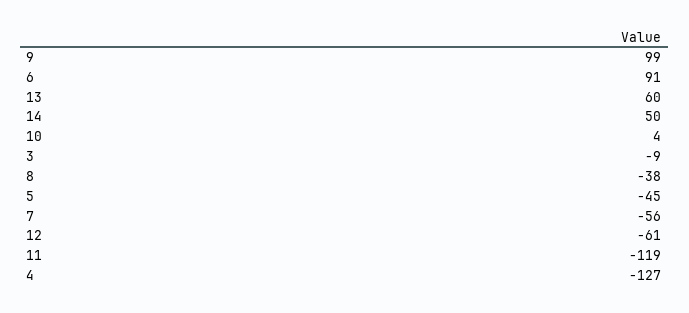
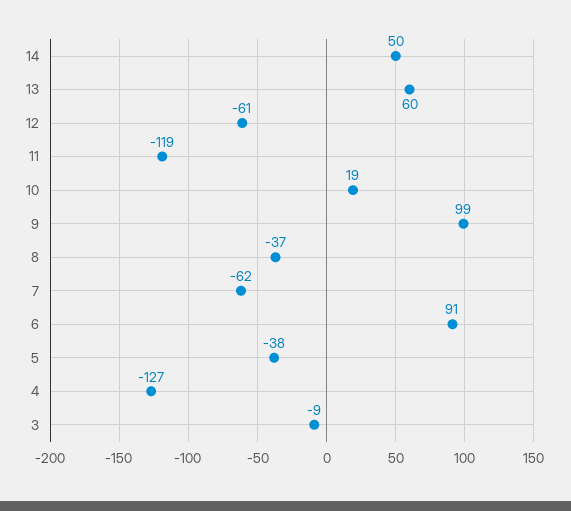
10: 4 -> 19
8: -38 -> -37
5: -45 -> -38
7: -56 -> -62

